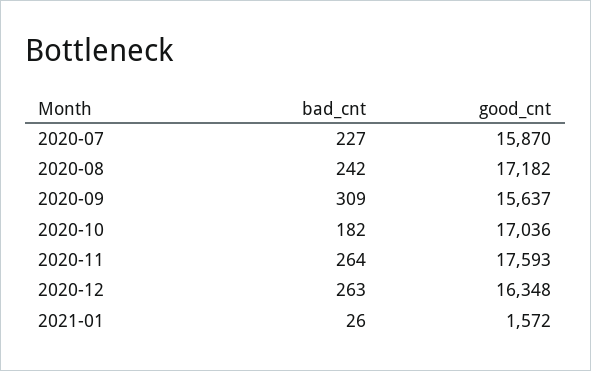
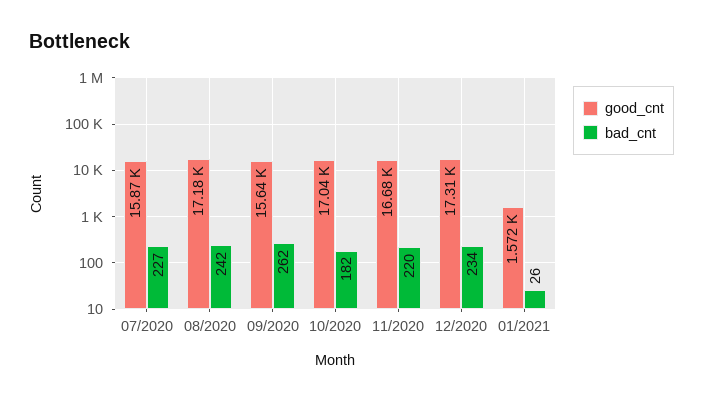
bad_cnt, 2020-09: 309 -> 262
bad_cnt, 2020-11: 264 -> 220
good_cnt, 2020-11: 17593 -> 16680
bad_cnt, 2020-12: 263 -> 234
good_cnt, 2020-12: 16348 -> 17310

